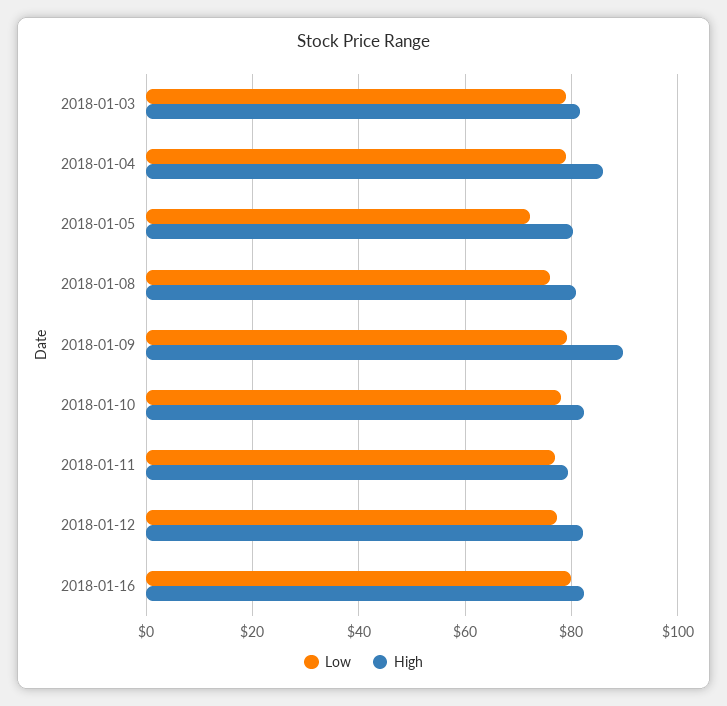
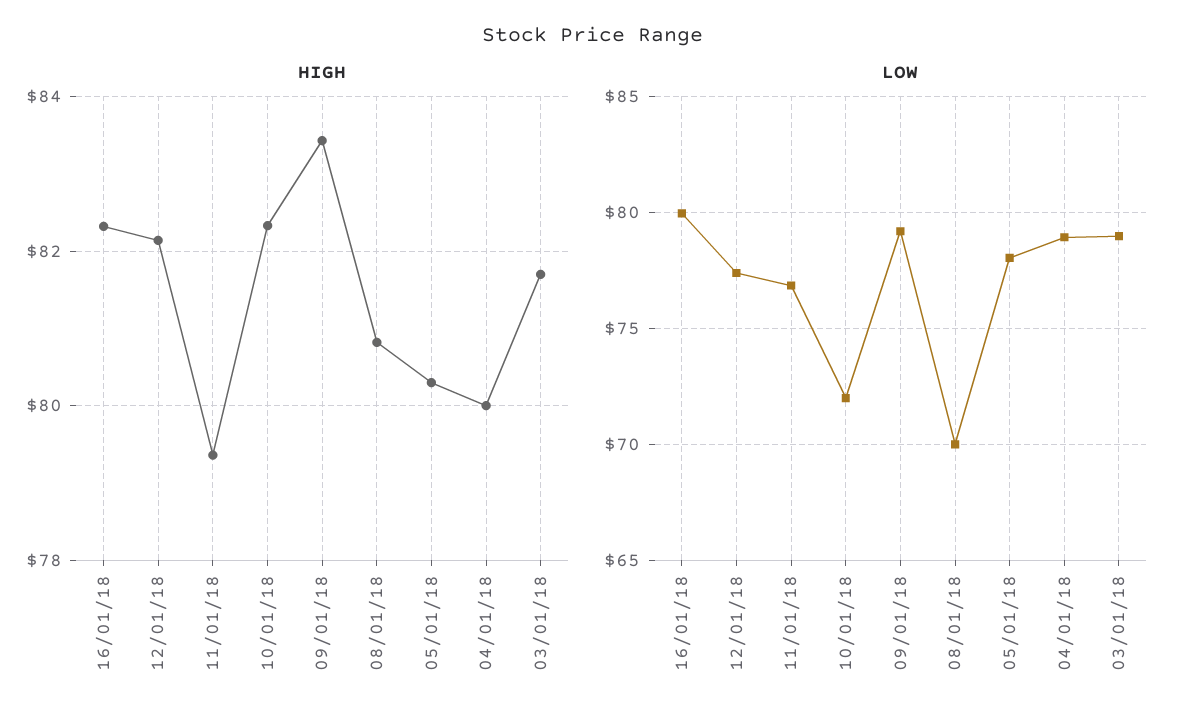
High, 2018-01-04: 86 -> 80
Low, 2018-01-05: 72 -> 78
Low, 2018-01-08: 76 -> 70
High, 2018-01-09: 90 -> 83.4
Low, 2018-01-10: 78 -> 72

